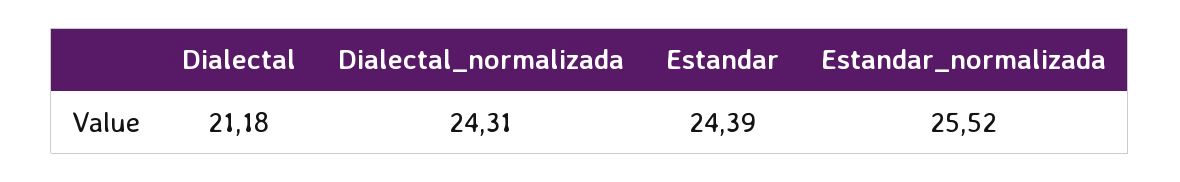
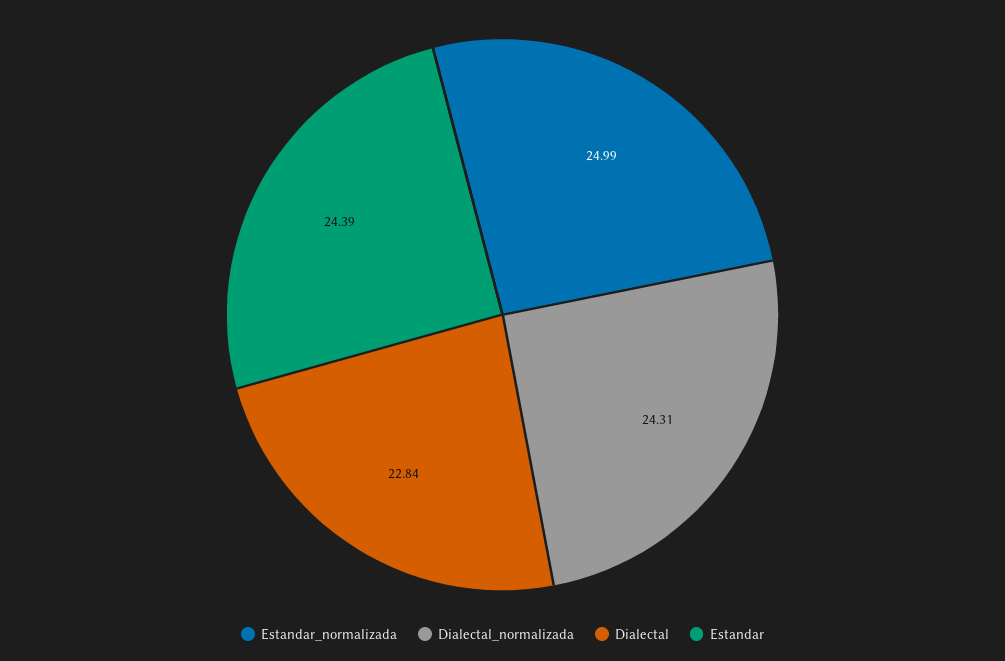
Dialectal: 21.18 -> 22.84
Estandar_normalizada: 25.52 -> 24.99

